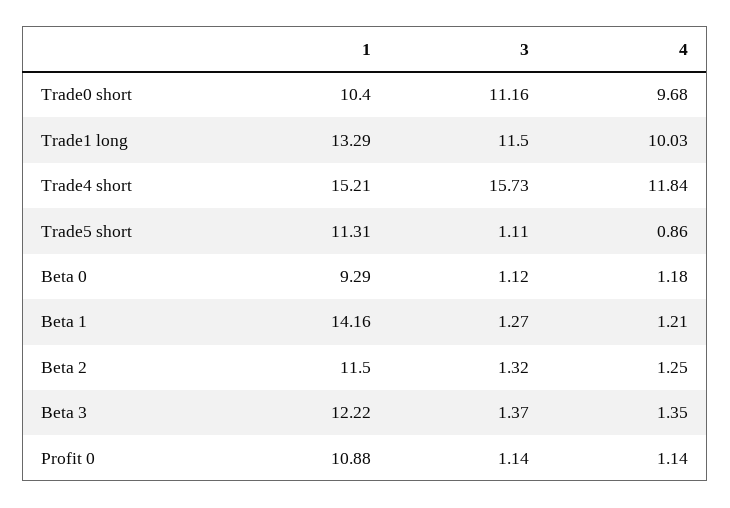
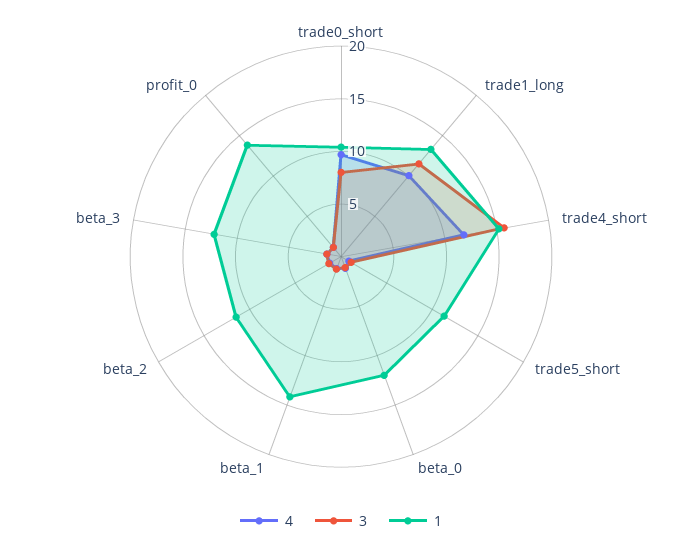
3, Trade0 short: 11.16 -> 8
1, Beta 0: 9.29 -> 12
1, Profit 0: 10.88 -> 14

